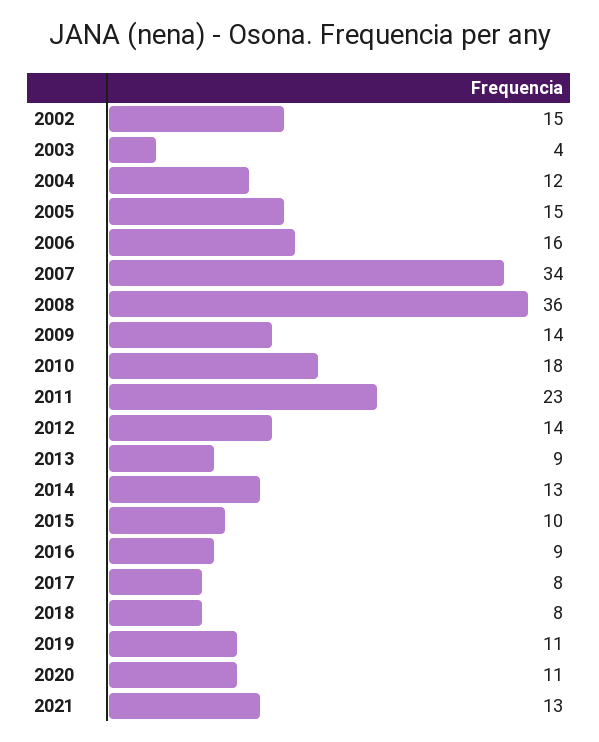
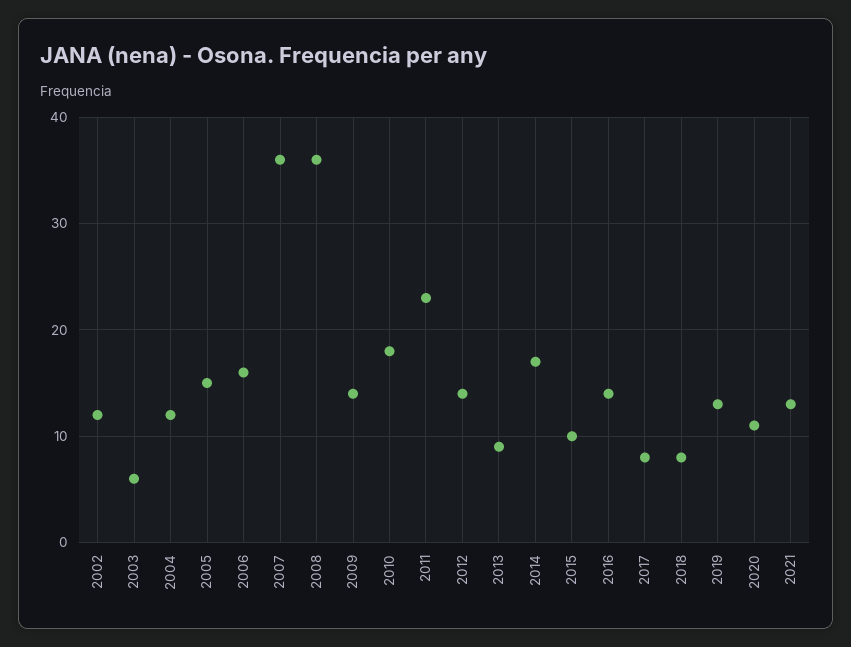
2002: 15 -> 12
2003: 4 -> 6
2007: 34 -> 36
2014: 13 -> 17
2016: 9 -> 14
2019: 11 -> 13

